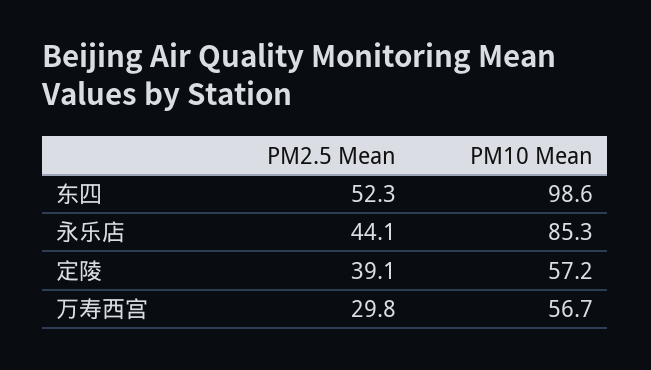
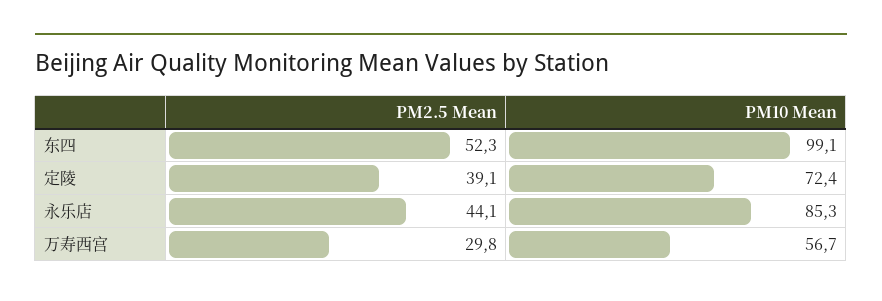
PM10 Mean, 东四: 98.6 -> 99.1
PM10 Mean, 定陵: 57.2 -> 72.4

